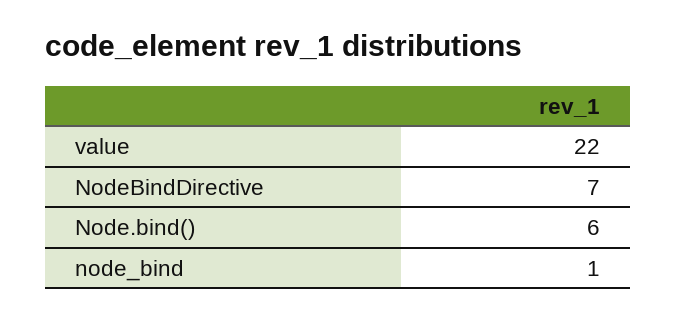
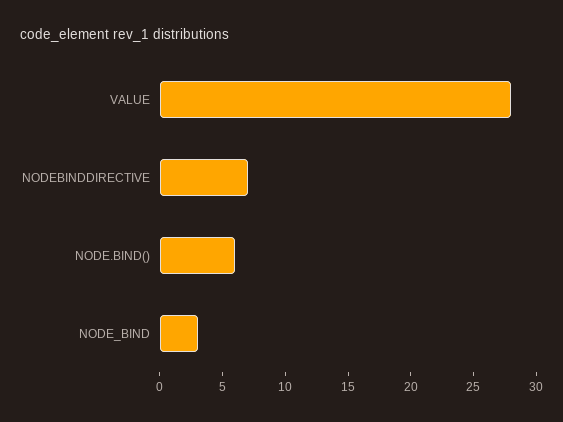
value: 22 -> 28
node_bind: 1 -> 3

